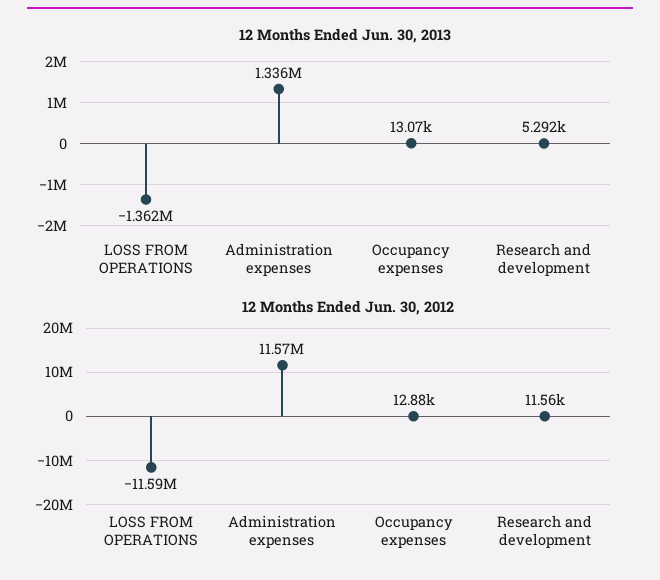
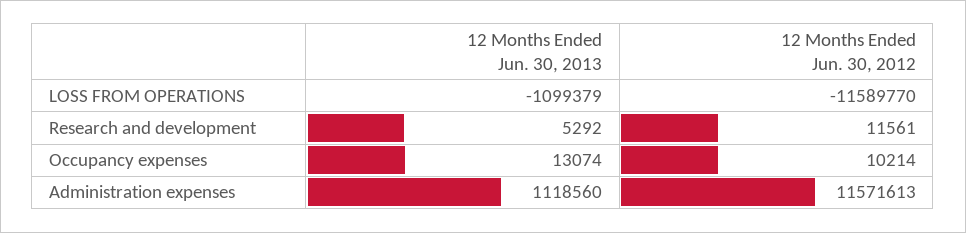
12 Months Ended Jun. 30, 2013, LOSS FROM OPERATIONS: -1362000 -> -1099379
12 Months Ended Jun. 30, 2013, Administration expenses: 1336000 -> 1118560
12 Months Ended Jun. 30, 2012, Occupancy expenses: 12880 -> 10214

